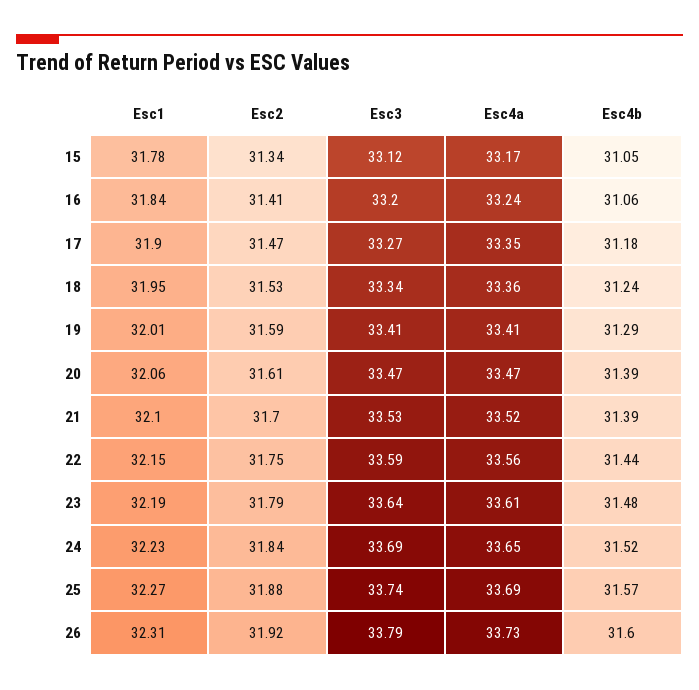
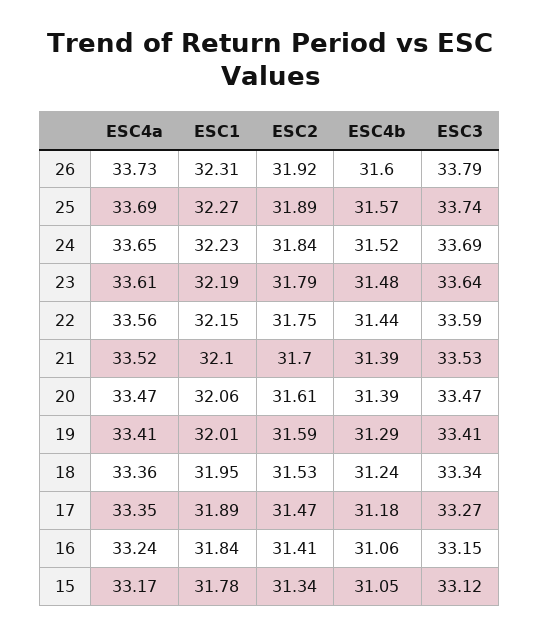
Esc3, 16: 33.2 -> 33.15
Esc1, 17: 31.9 -> 31.89
Esc2, 25: 31.88 -> 31.89

